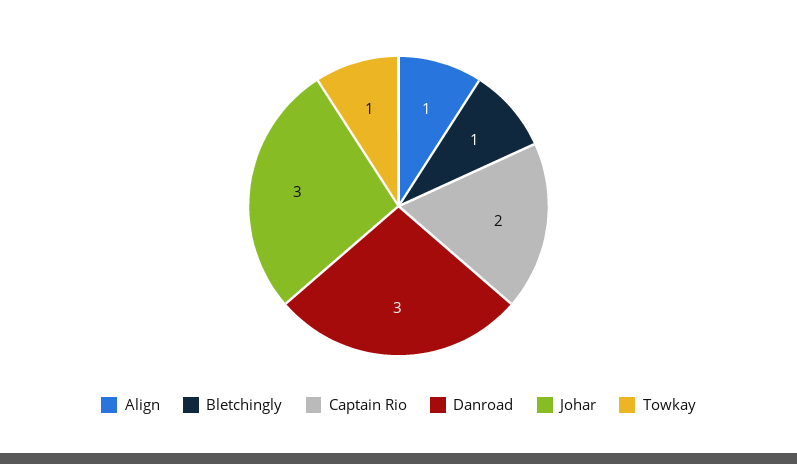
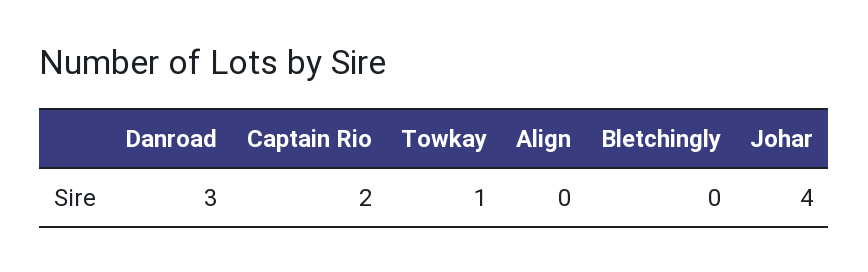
Align: 1 -> 0
Bletchingly: 1 -> 0
Johar: 3 -> 4

